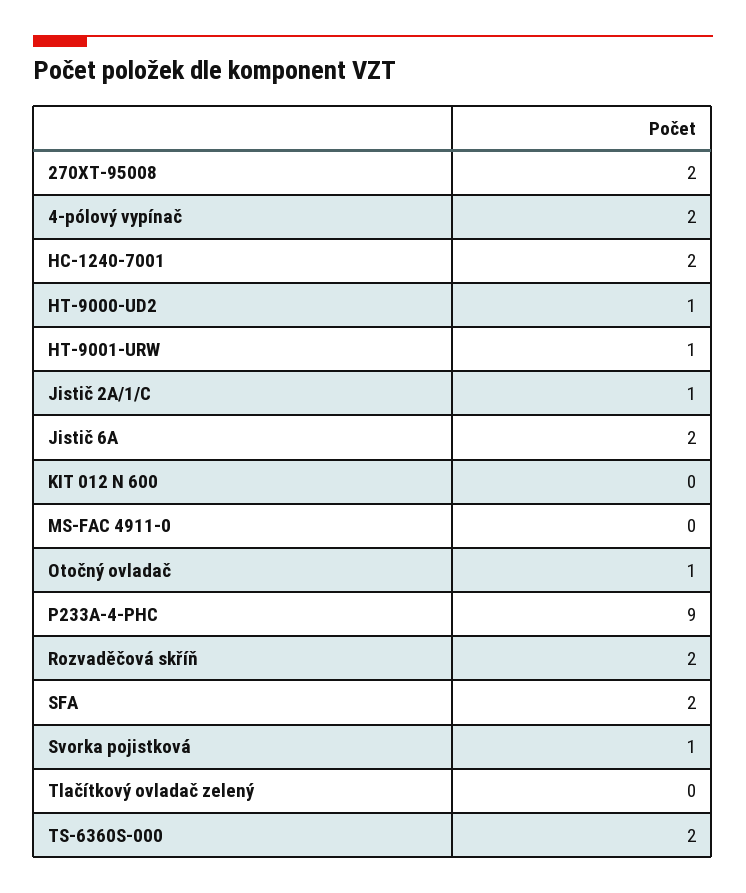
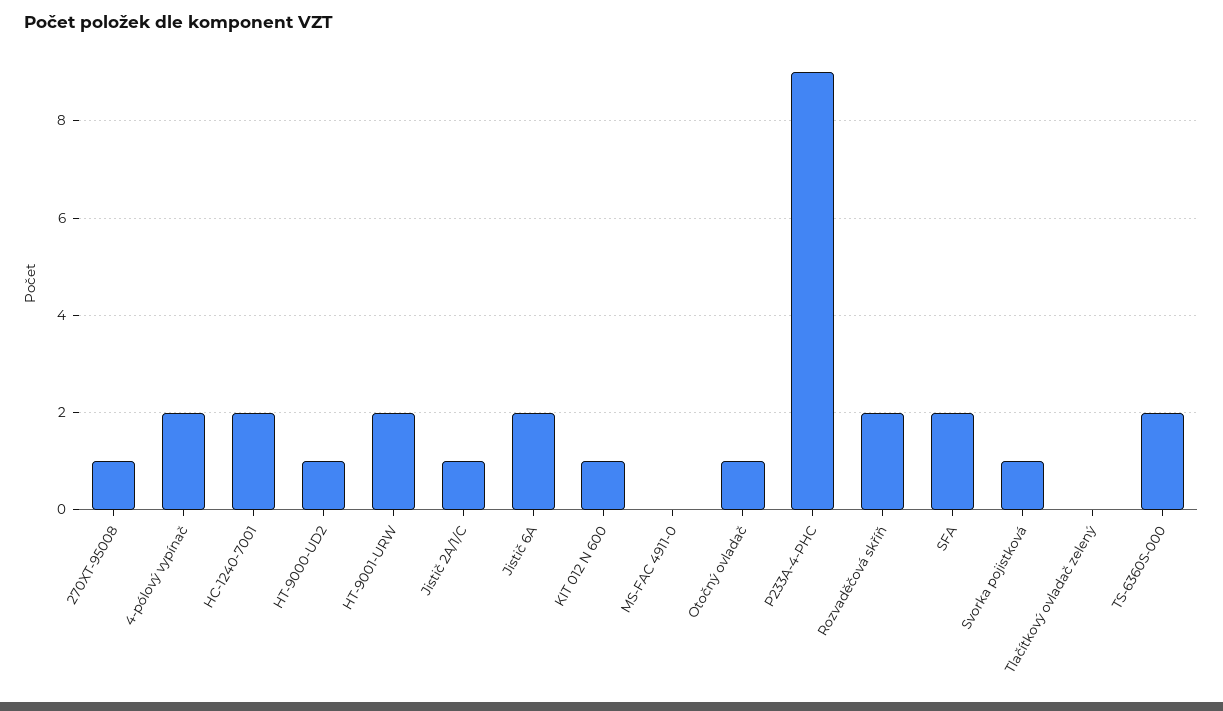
270XT-95008: 2 -> 1
HT-9001-URW: 1 -> 2
KIT 012 N 600: 0 -> 1

